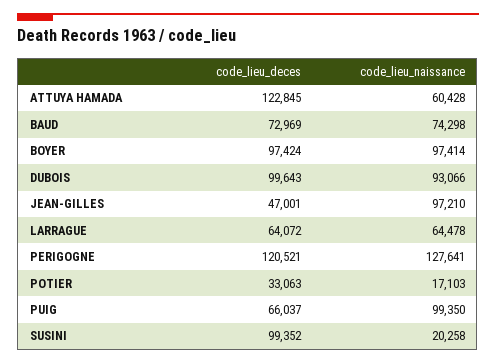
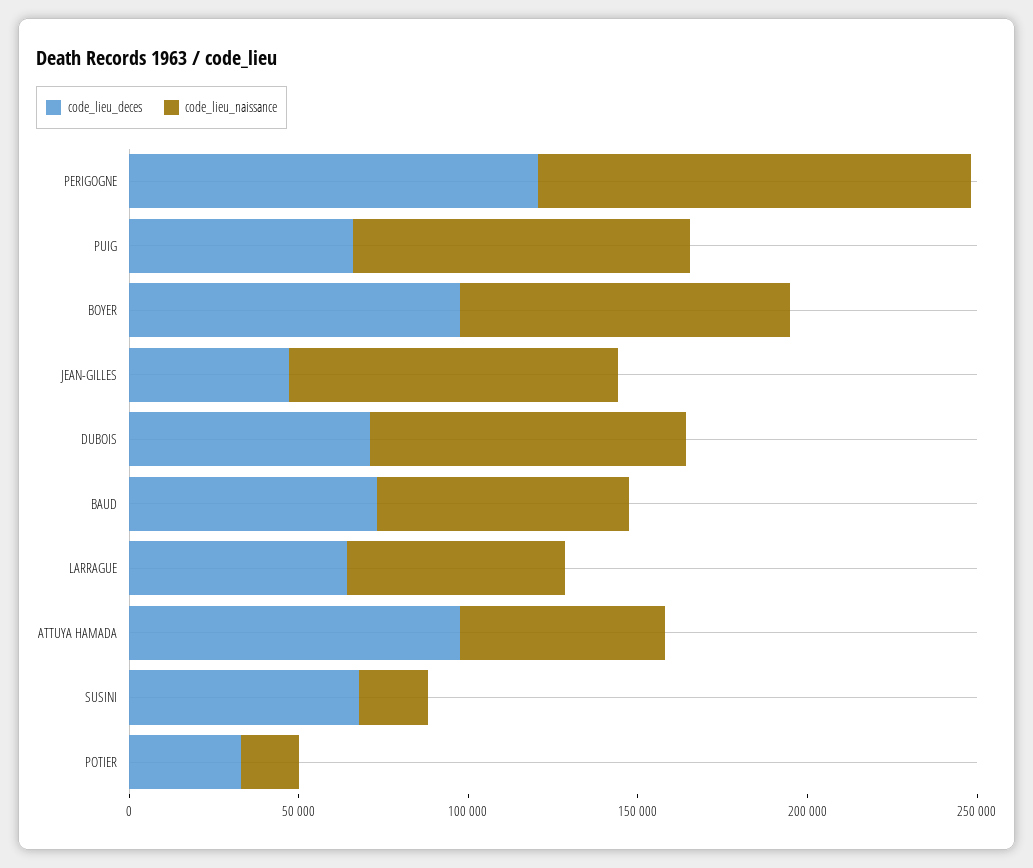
code_lieu_deces, ATTUYA HAMADA: 122845 -> 100000
code_lieu_deces, DUBOIS: 99643 -> 70000
code_lieu_deces, SUSINI: 99352 -> 70000

